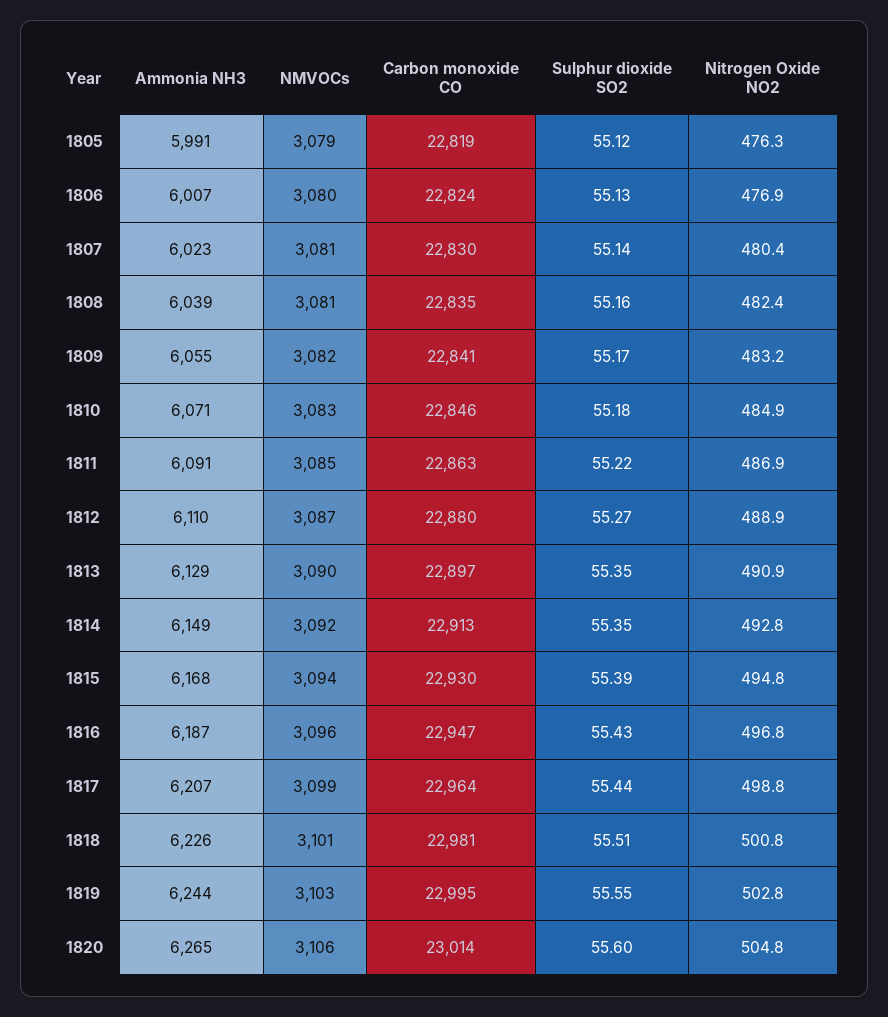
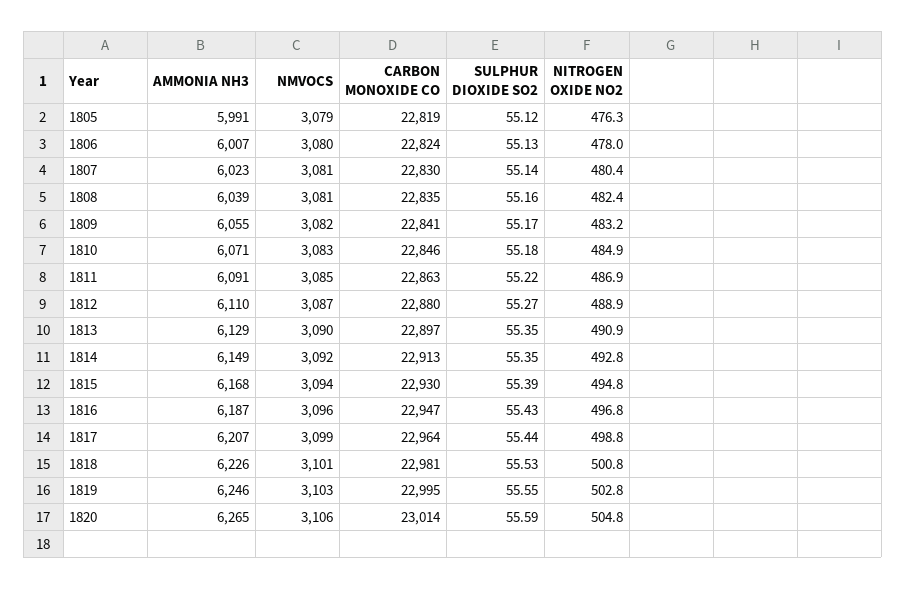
Nitrogen Oxide NO2, 1806: 476.9 -> 478
Sulphur dioxide SO2, 1818: 55.51 -> 55.53
Ammonia NH3, 1819: 6244 -> 6246
Sulphur dioxide SO2, 1820: 55.6 -> 55.59

